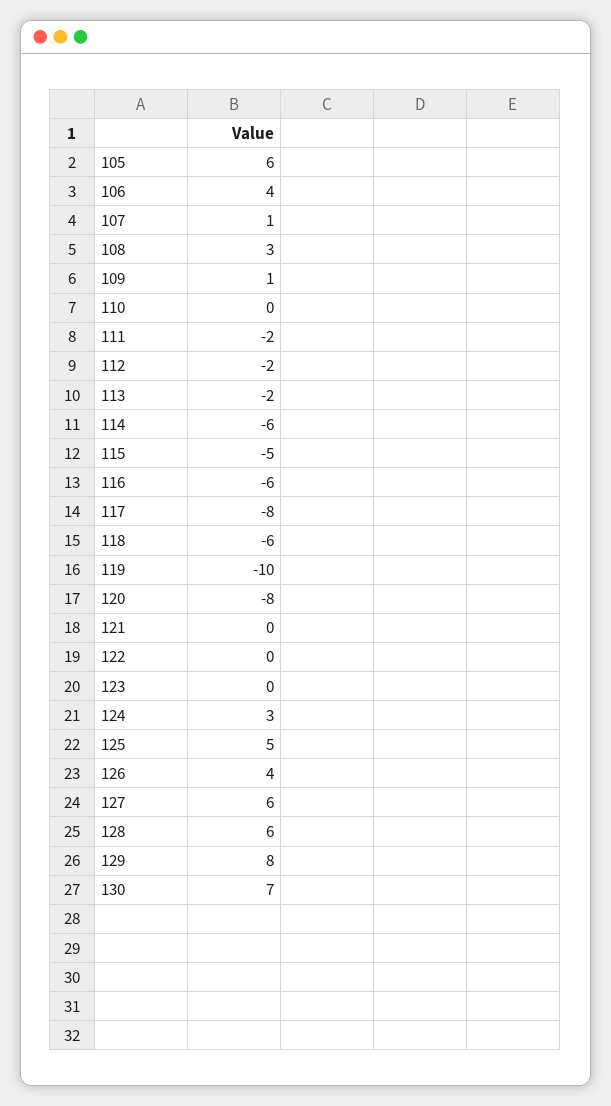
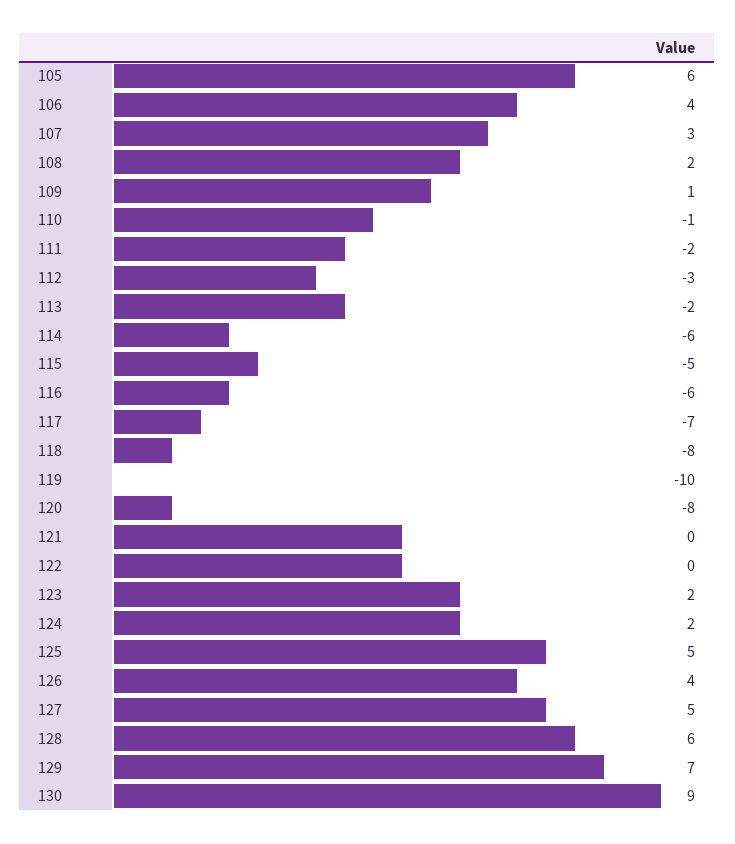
107: 1 -> 3
108: 3 -> 2
110: 0 -> -1
112: -2 -> -3
117: -8 -> -7
118: -6 -> -8
123: 0 -> 2
124: 3 -> 2
127: 6 -> 5
129: 8 -> 7
130: 7 -> 9

